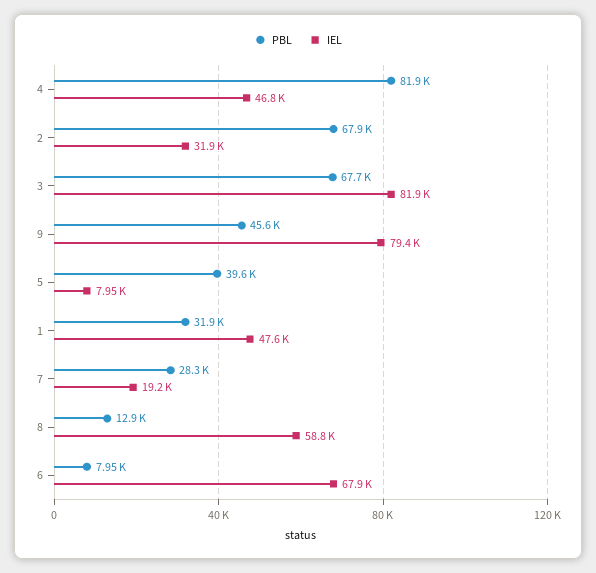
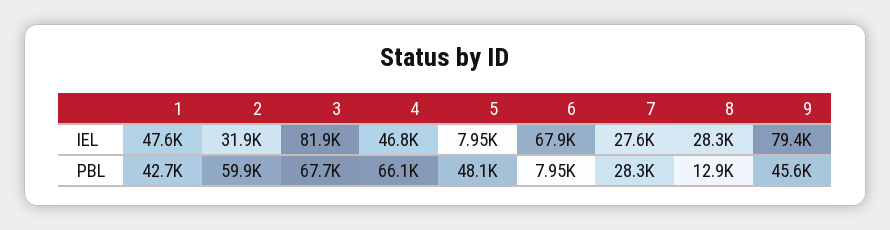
PBL, 4: 81900 -> 66100
PBL, 2: 67900 -> 59900
PBL, 5: 39600 -> 48100
PBL, 1: 31900 -> 42700
IEL, 7: 19200 -> 27600
IEL, 8: 58800 -> 28300

